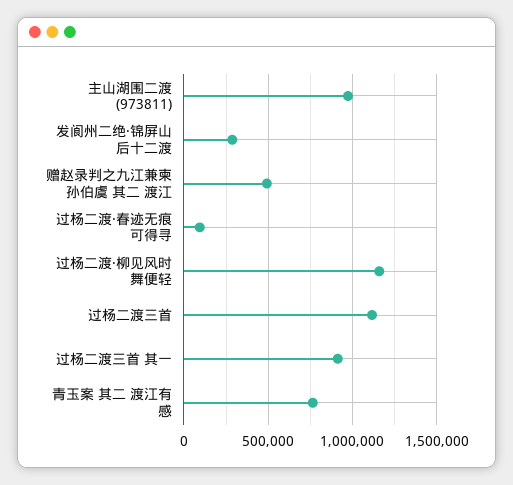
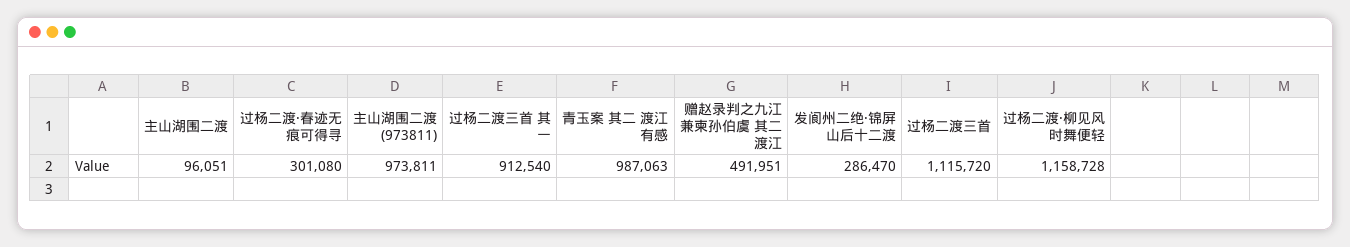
过杨二渡·春迹无痕可得寻: 100000 -> 301080
青玉案 其二 渡江有感: 750000 -> 987063
主山湖围二渡: none -> 96051

